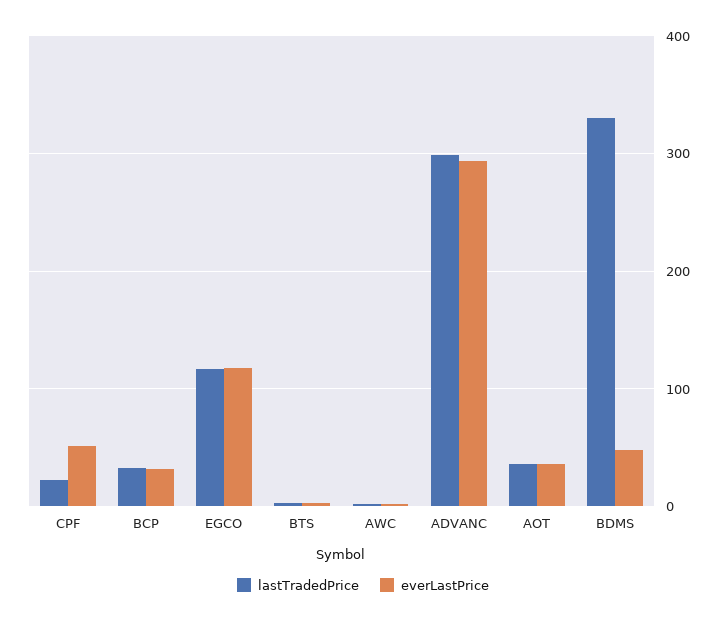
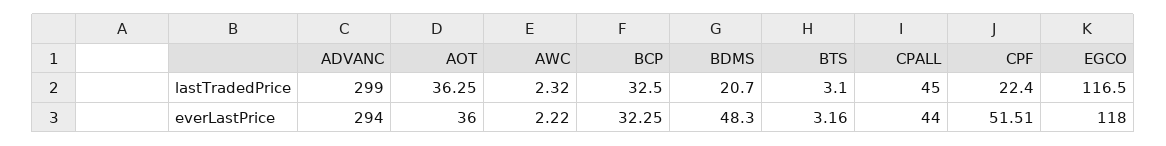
lastTradedPrice, BDMS: 330 -> 20.7
lastTradedPrice, CPALL: none -> 45
everLastPrice, CPALL: none -> 44

